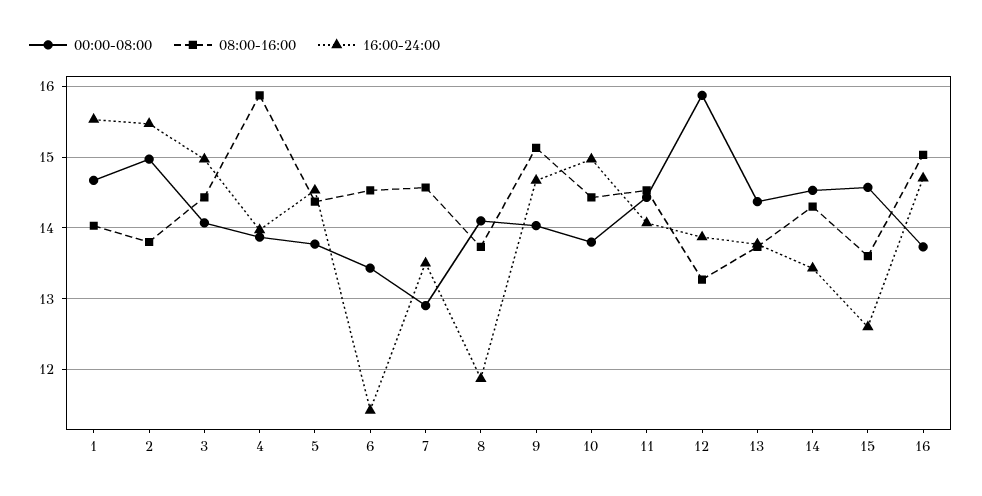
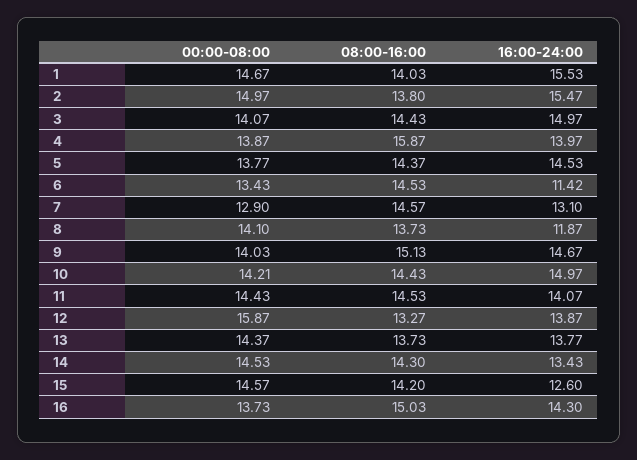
16:00-24:00, 7: 13.5 -> 13.1
00:00-08:00, 10: 13.8 -> 14.21
08:00-16:00, 15: 13.6 -> 14.2
16:00-24:00, 16: 14.7 -> 14.3

